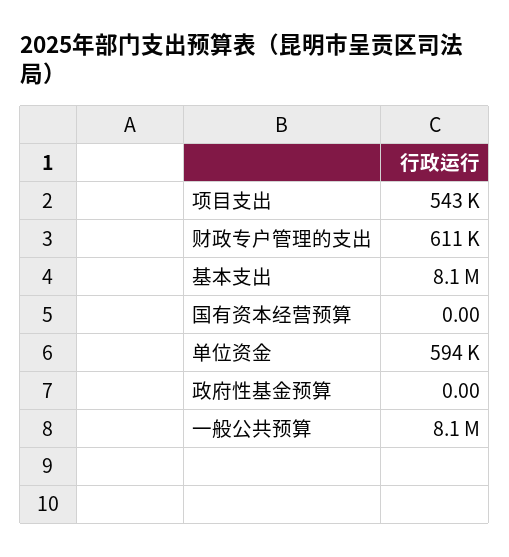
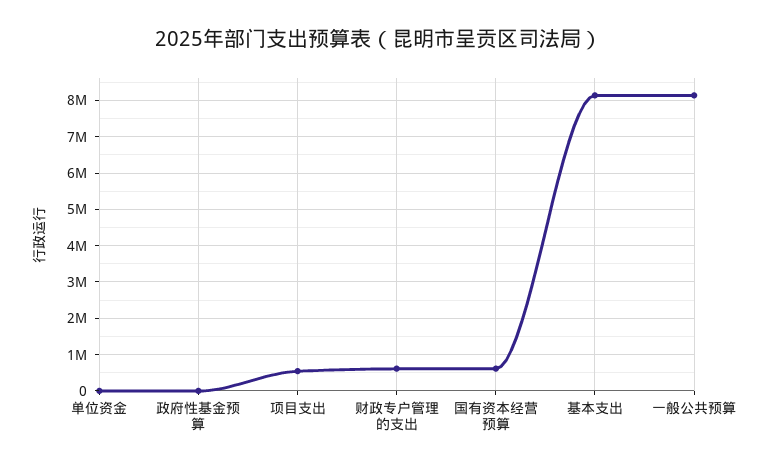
国有资本经营预算: 0 -> 600000
单位资金: 594000 -> 0

